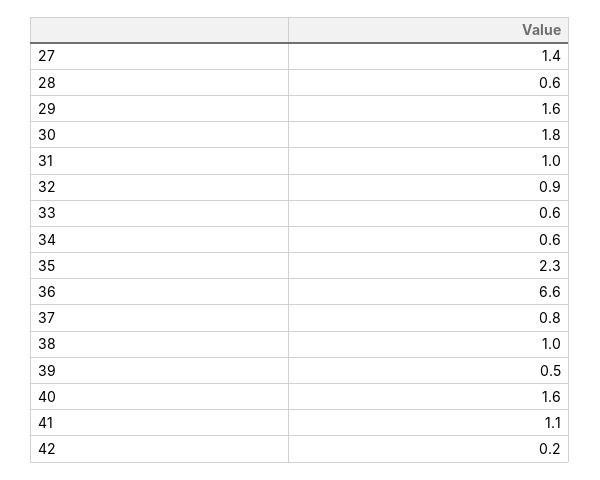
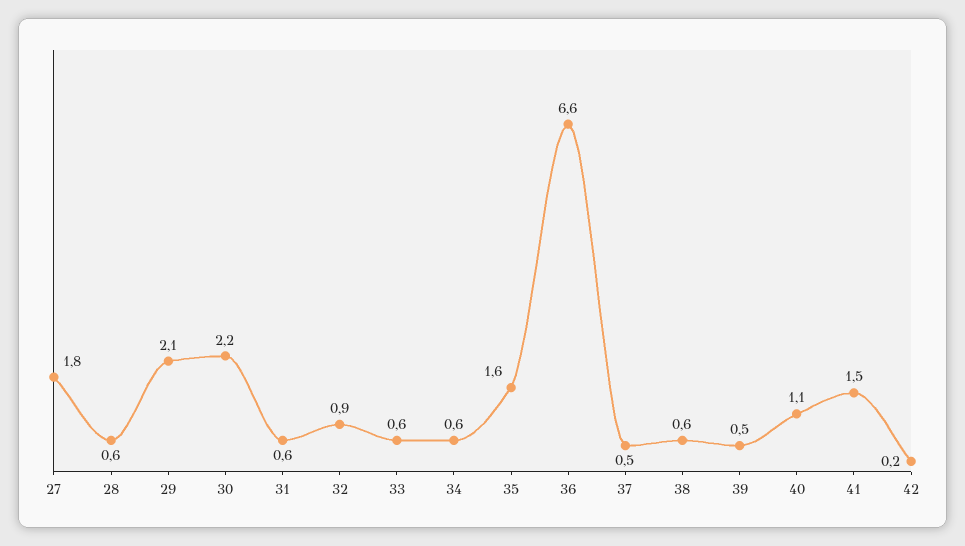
27: 1.4 -> 1.8
29: 1.6 -> 2.1
30: 1.8 -> 2.2
31: 1 -> 0.6
35: 2.3 -> 1.6
37: 0.8 -> 0.5
38: 1 -> 0.6
40: 1.6 -> 1.1
41: 1.1 -> 1.5

